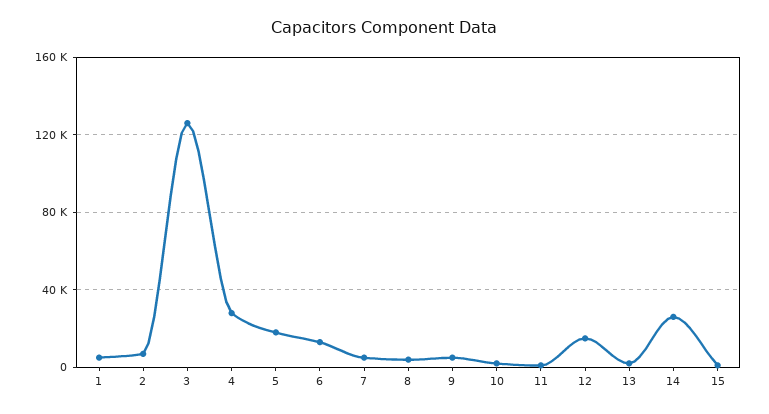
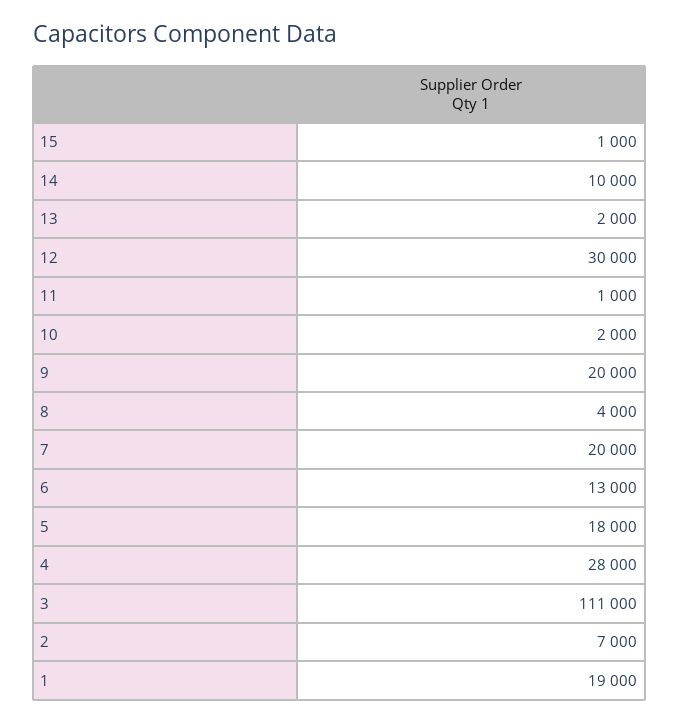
1: 5000 -> 19000
3: 125000 -> 111000
7: 5000 -> 20000
9: 5000 -> 20000
12: 15000 -> 30000
14: 25000 -> 10000

